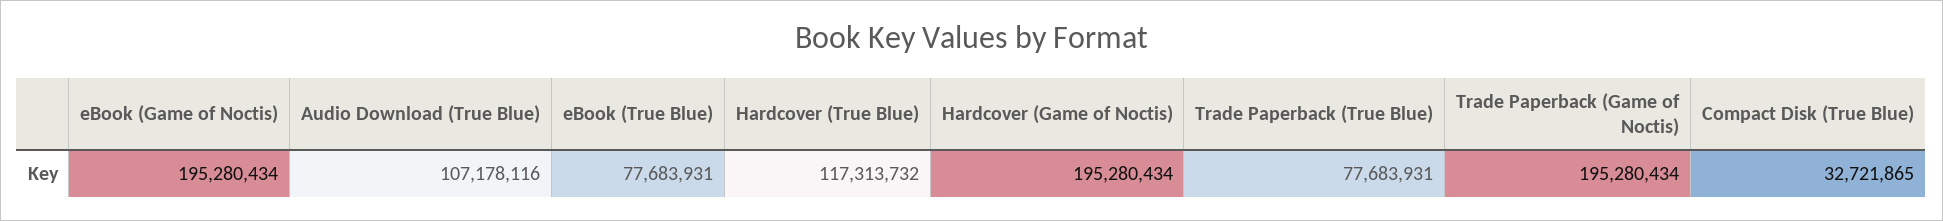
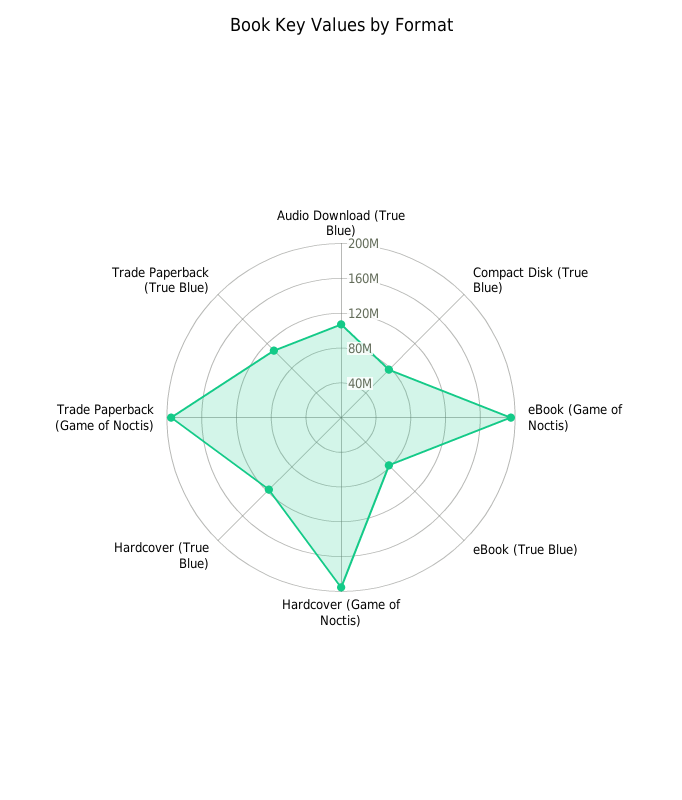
Trade Paperback (True Blue): 77683931 -> 110000000
Compact Disk (True Blue): 32721865 -> 80000000

